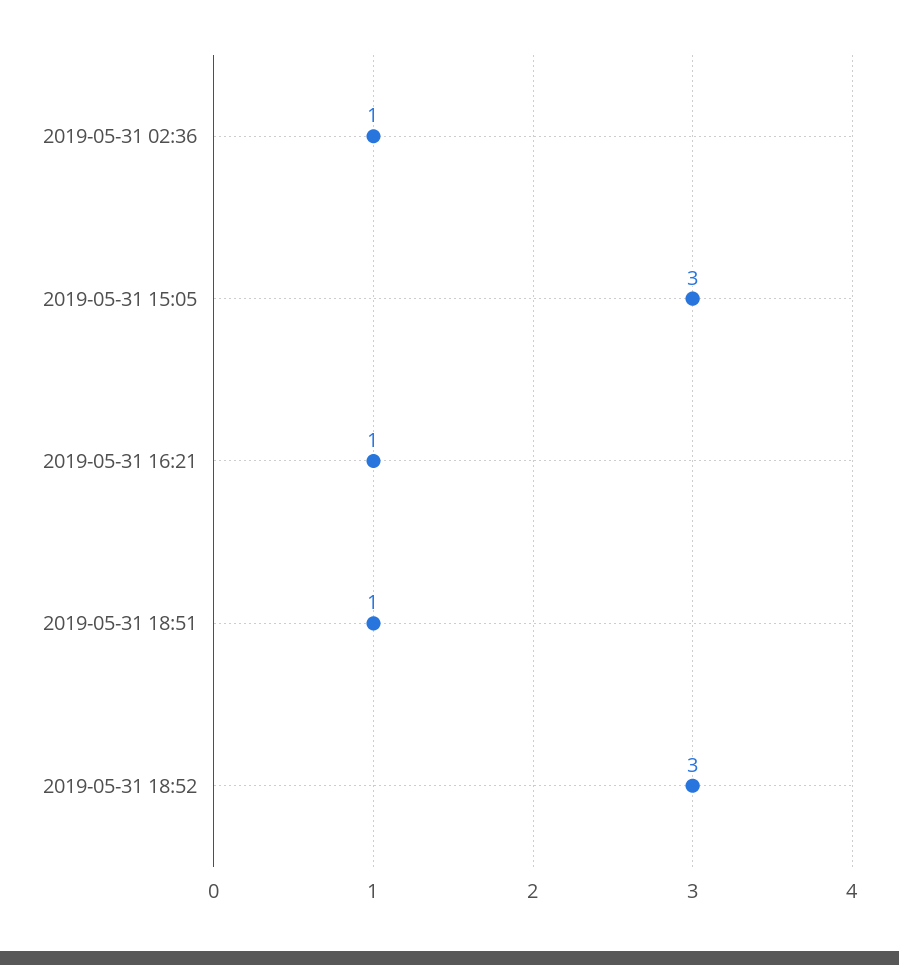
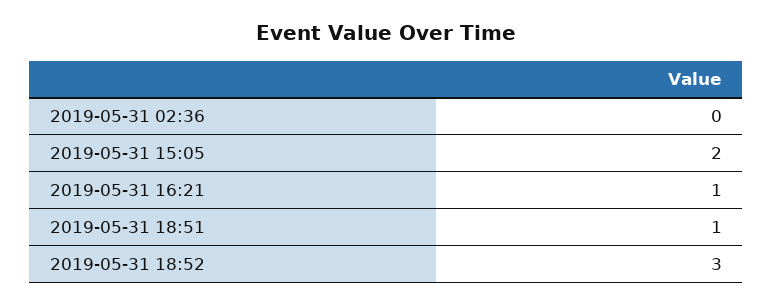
2019-05-31 02:36: 1 -> 0
2019-05-31 15:05: 3 -> 2

